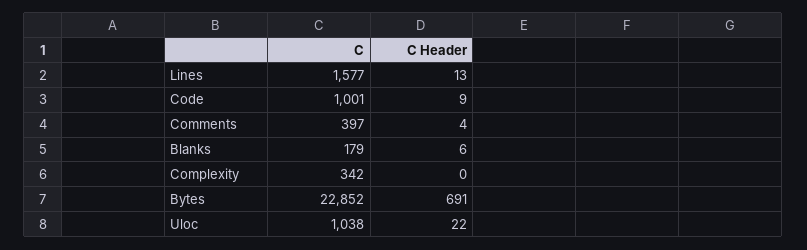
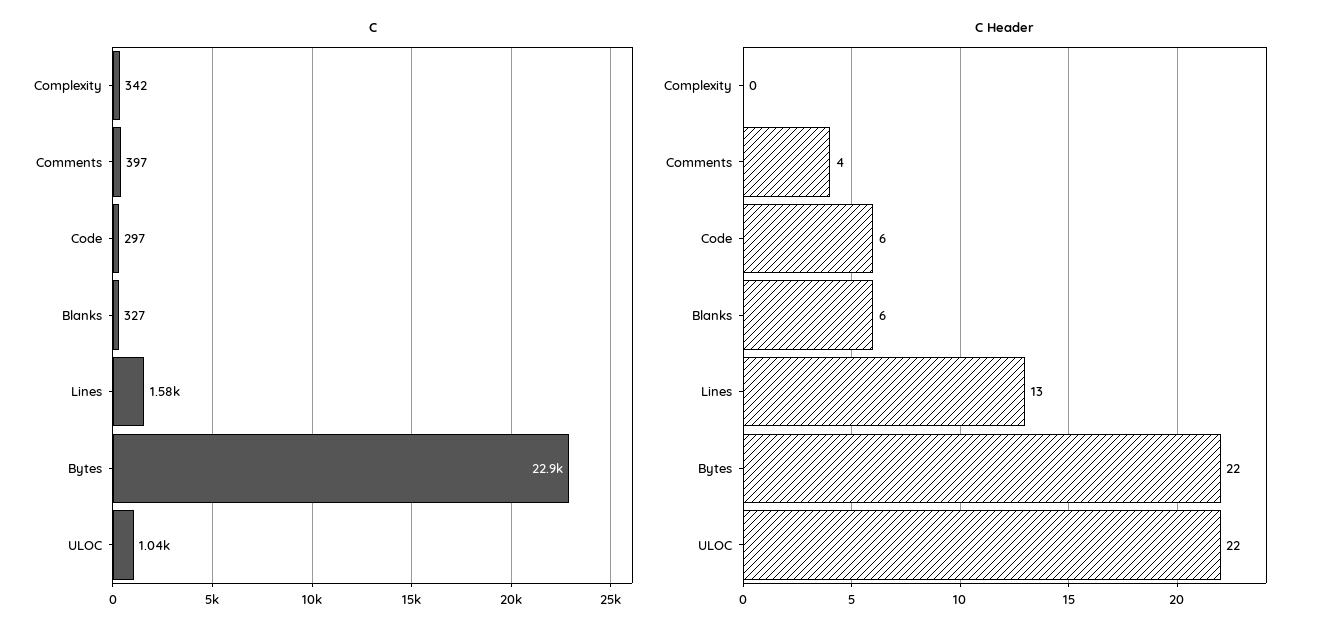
C, Code: 1001 -> 297
C Header, Code: 9 -> 6
C, Blanks: 179 -> 327
C Header, Bytes: 691 -> 22

